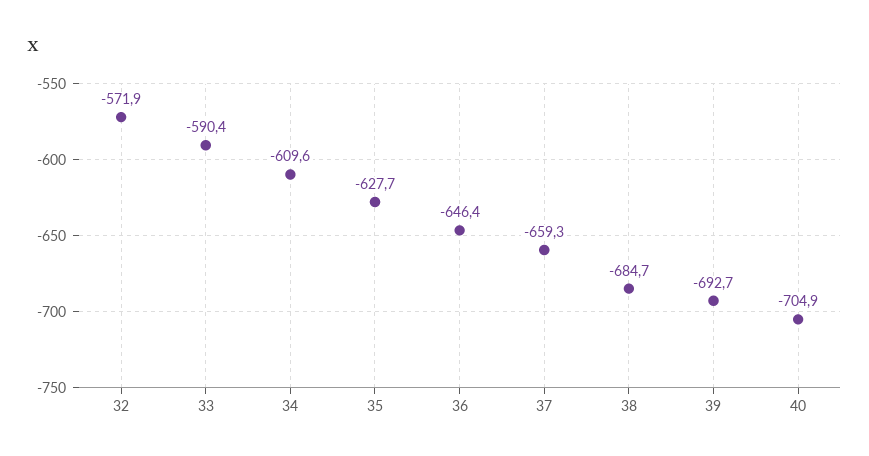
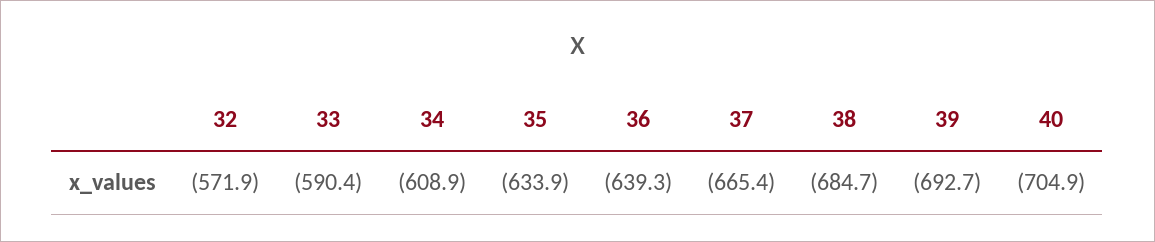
34: -609.6 -> -608.9
35: -627.7 -> -633.9
36: -646.4 -> -639.3
37: -659.3 -> -665.4

